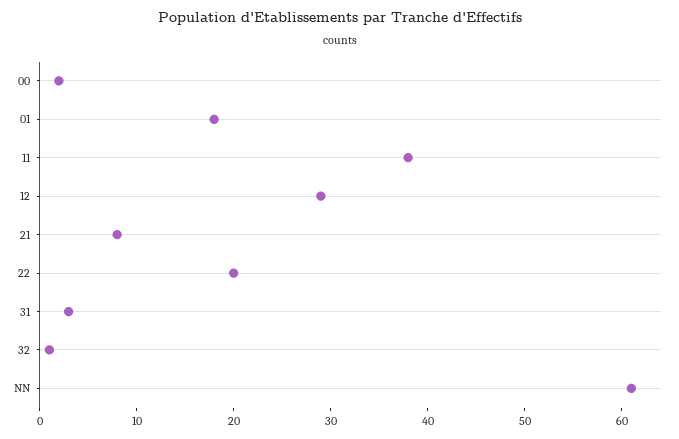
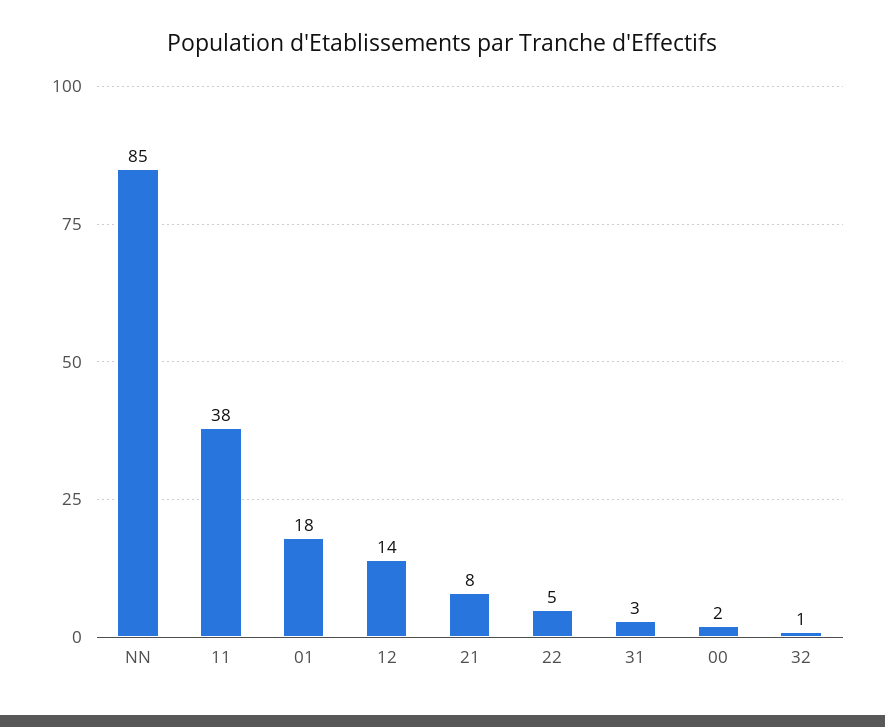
12: 29 -> 14
22: 20 -> 5
NN: 61 -> 85

